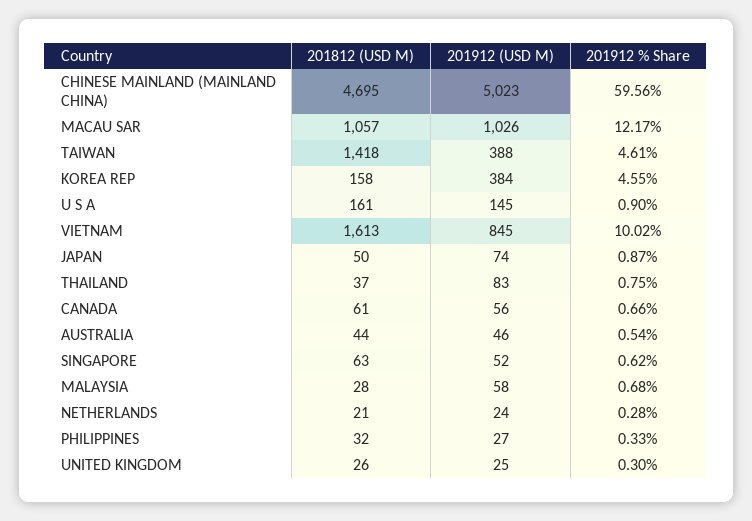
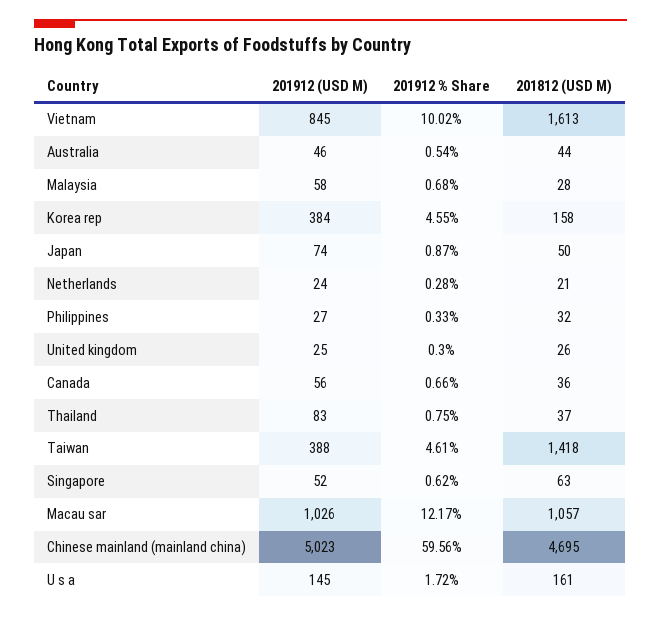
201912 % Share, U S A: 0.9 -> 1.72
201812 (USD M), CANADA: 61 -> 36

